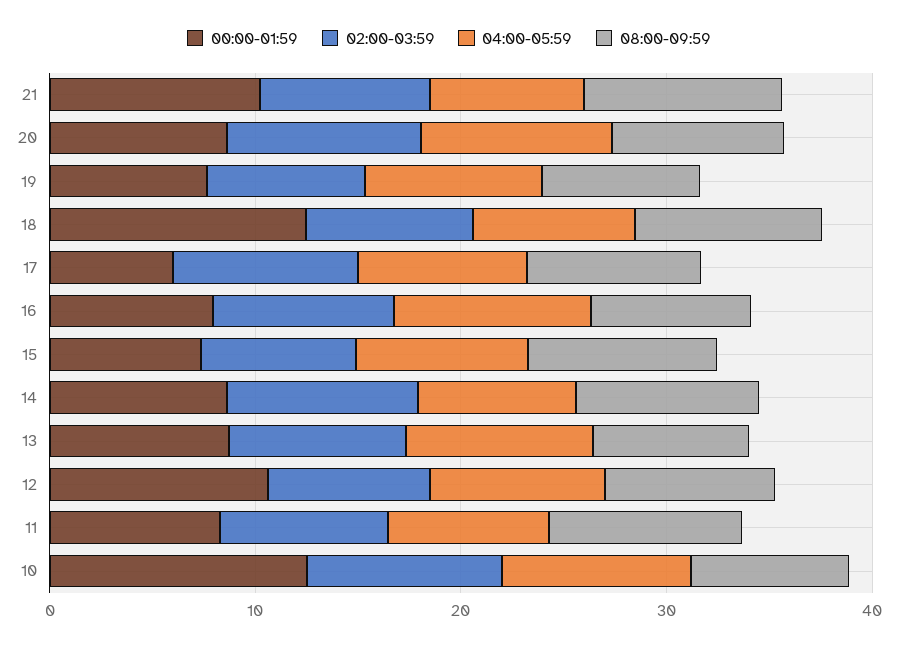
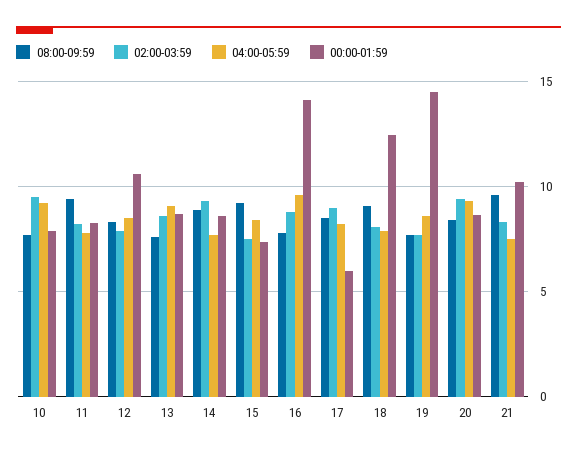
00:00-01:59, 19: 8 -> 14.5
00:00-01:59, 16: 8 -> 14
00:00-01:59, 10: 12 -> 8

